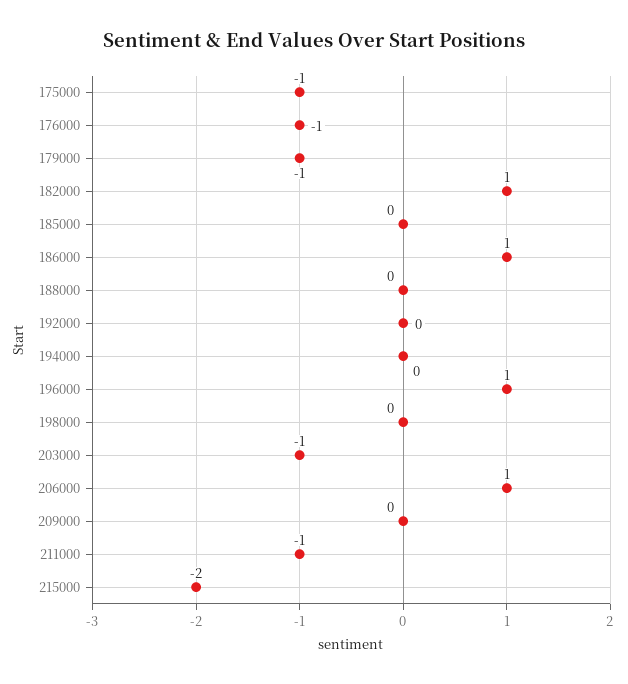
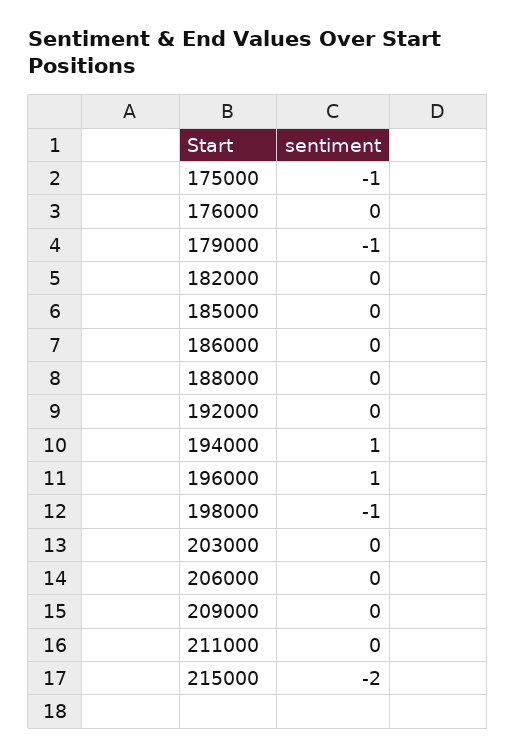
176000: -1 -> 0
182000: 1 -> 0
186000: 1 -> 0
194000: 0 -> 1
198000: 0 -> -1
203000: -1 -> 0
206000: 1 -> 0
211000: -1 -> 0

